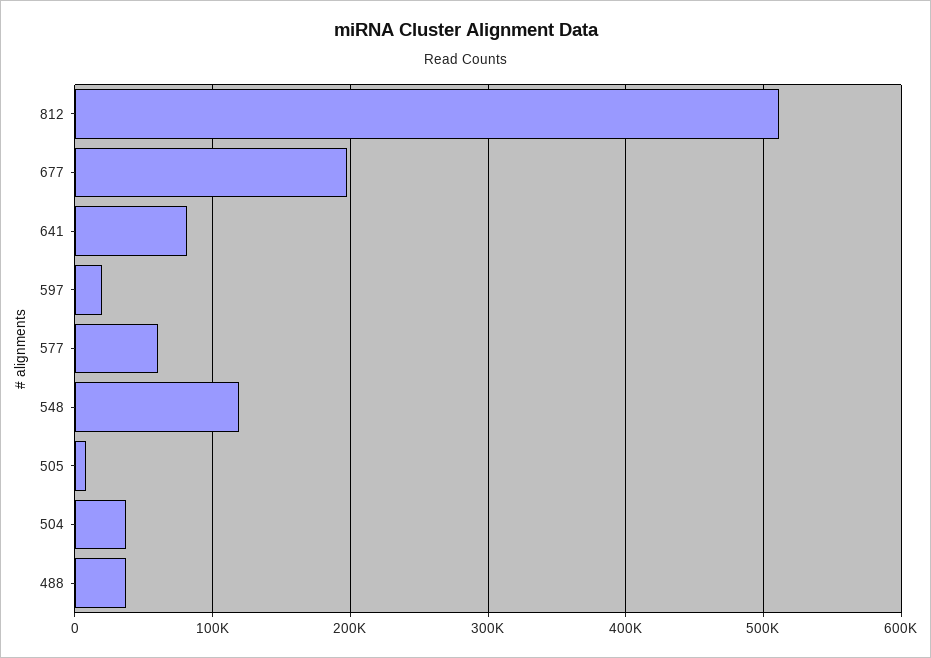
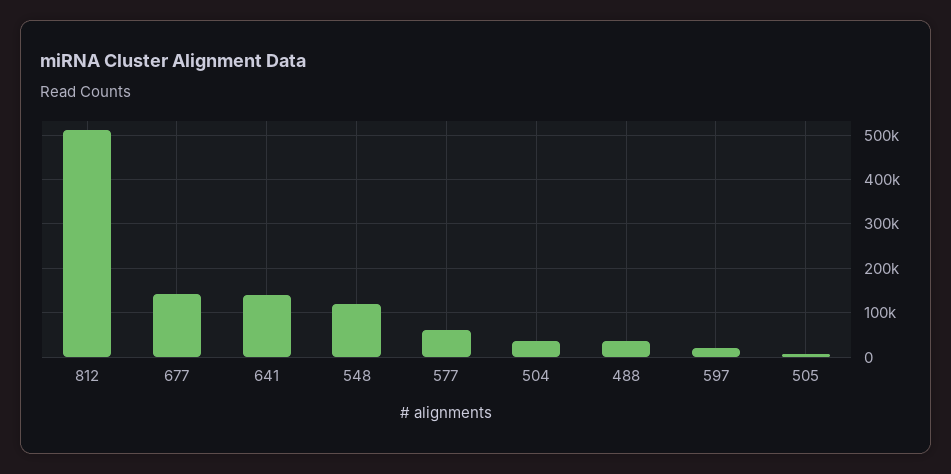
677: 200000 -> 140000
641: 80000 -> 140000

